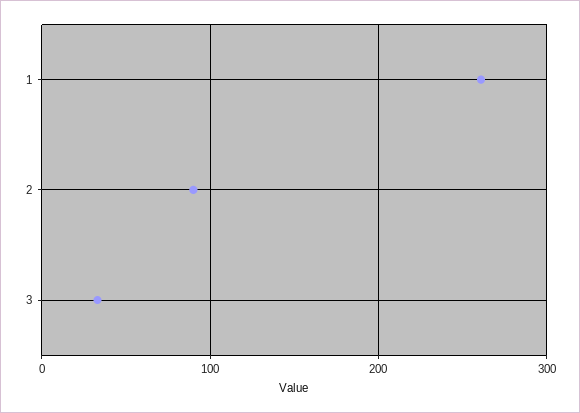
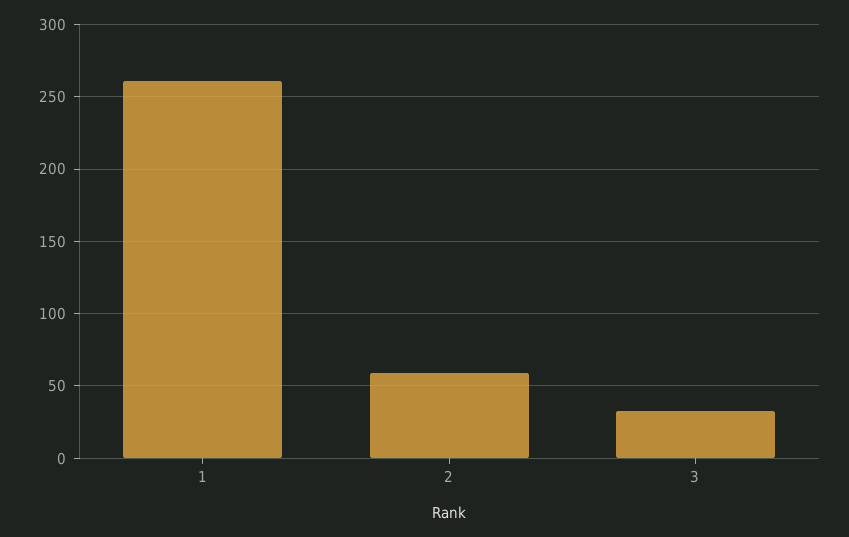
2: 90 -> 60

